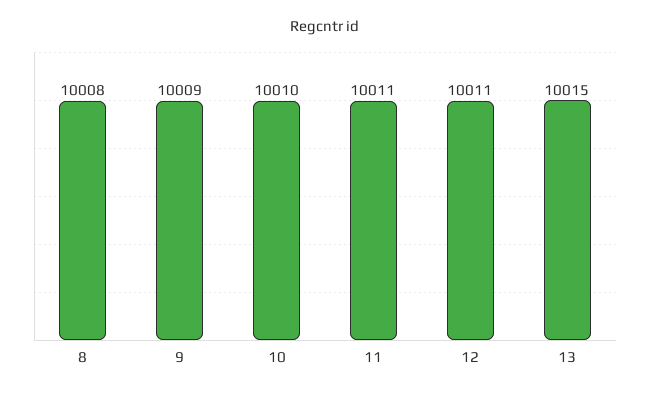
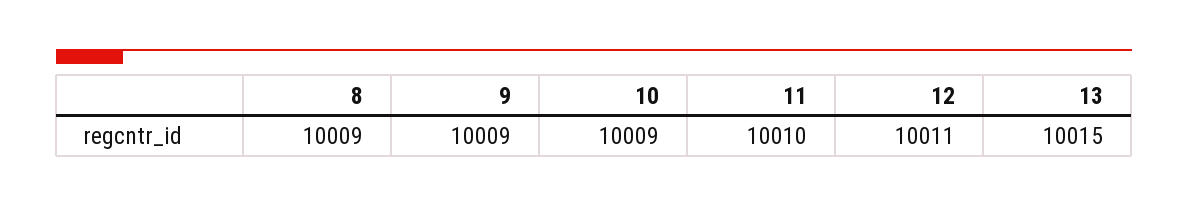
8: 10008 -> 10009
10: 10010 -> 10009
11: 10011 -> 10010

